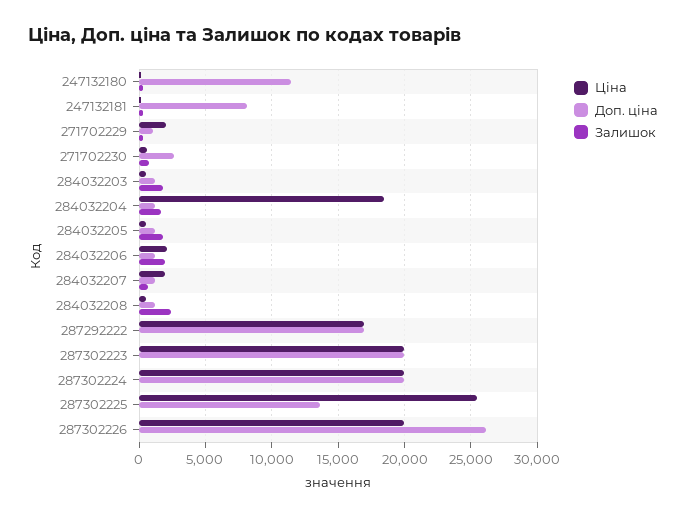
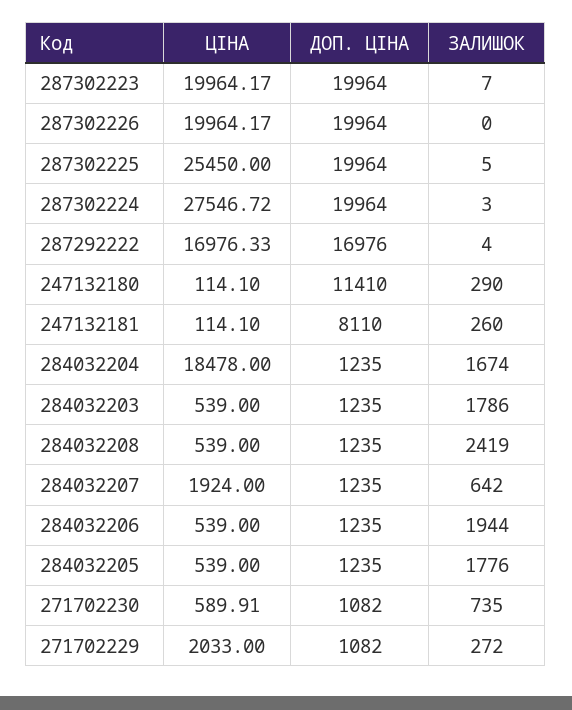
Доп. ціна, 271702230: 2500 -> 1082
Ціна, 284032206: 2000 -> 539
Ціна, 287302224: 20000 -> 27546.72
Доп. ціна, 287302225: 13500 -> 19964
Доп. ціна, 287302226: 26000 -> 19964

